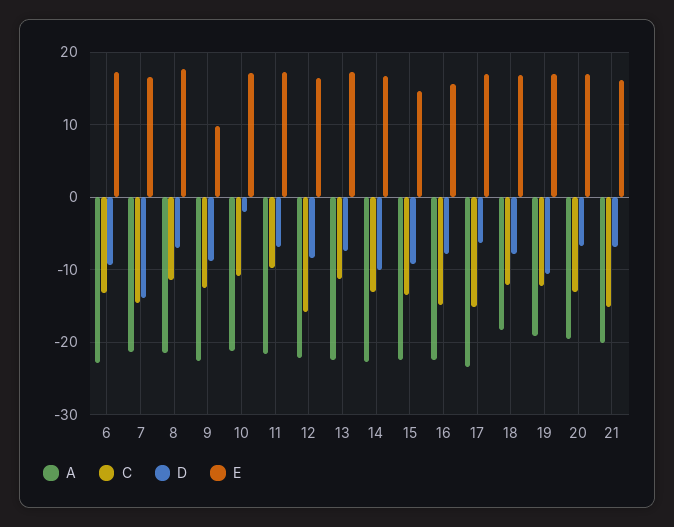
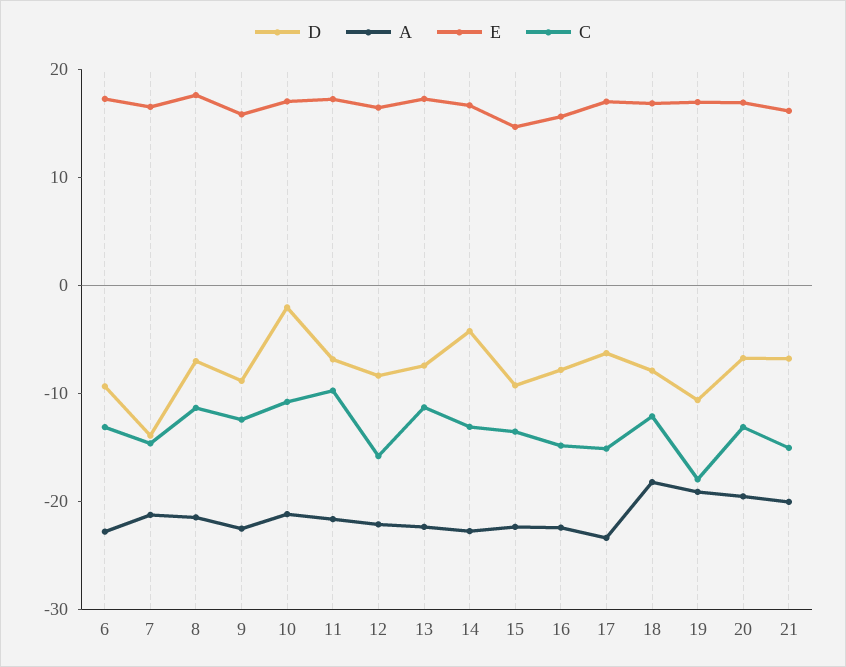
E, 9: 10 -> 16
D, 14: -10 -> -4
C, 19: -12 -> -18

